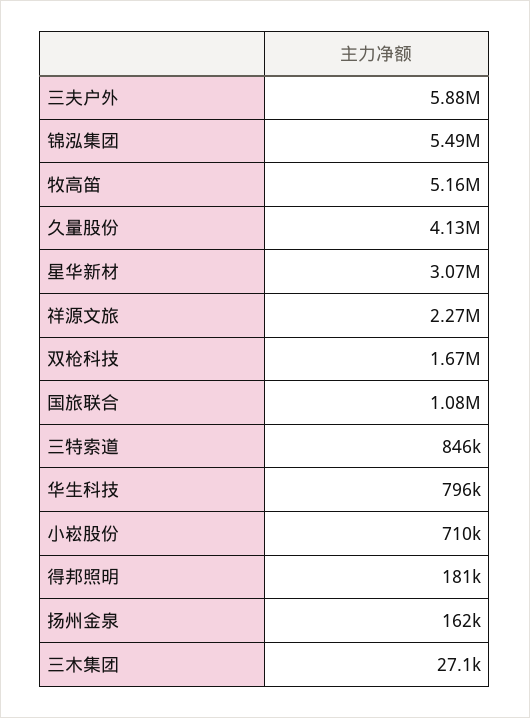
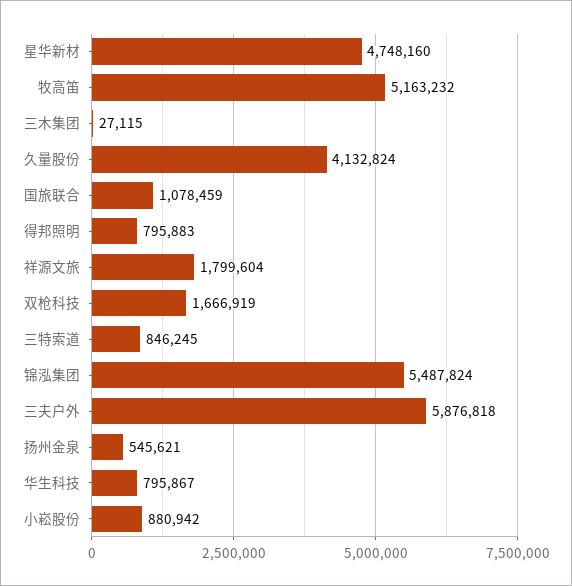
星华新材: 3070000 -> 4748160
祥源文旅: 2270000 -> 1799604
小崧股份: 710000 -> 880942
得邦照明: 181000 -> 795883
扬州金泉: 162000 -> 545621

